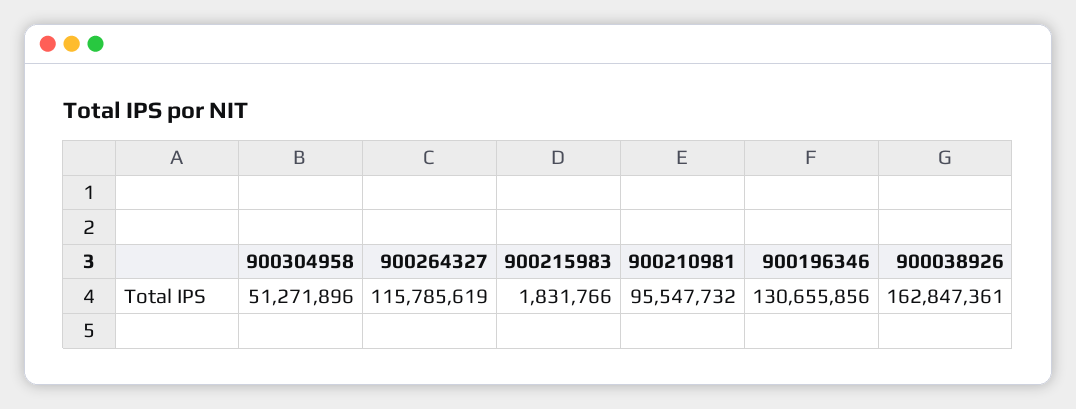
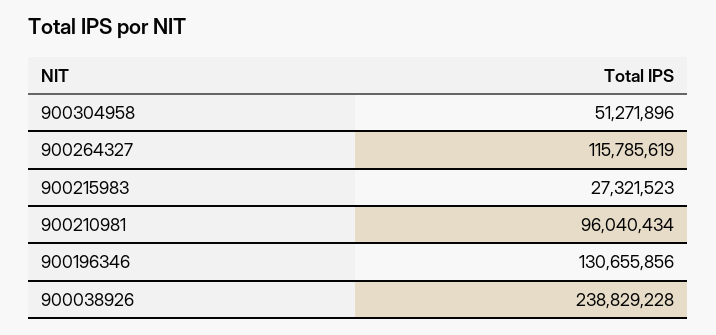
900215983: 1831766 -> 27321523
900210981: 95547732 -> 96040434
900038926: 162847361 -> 238829228

